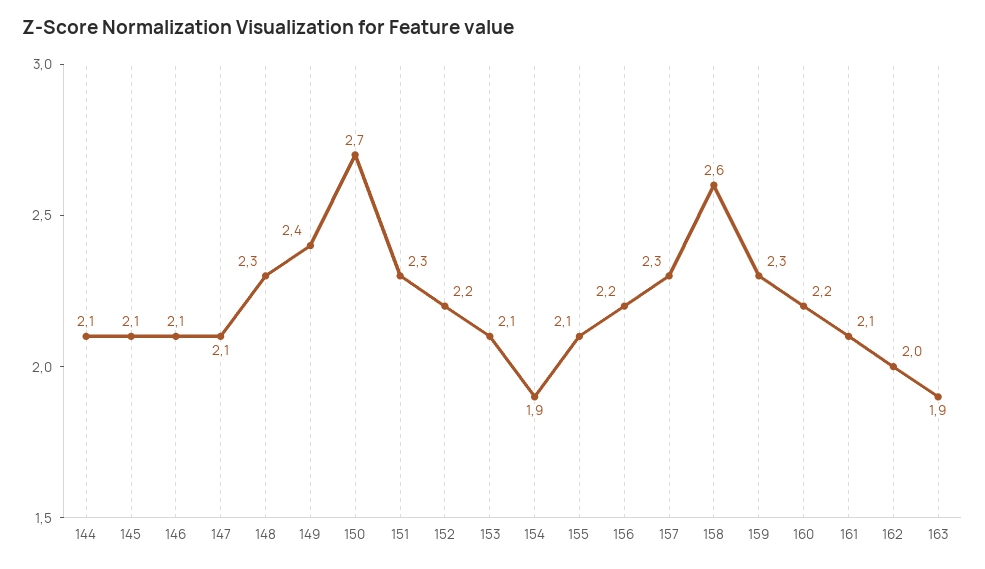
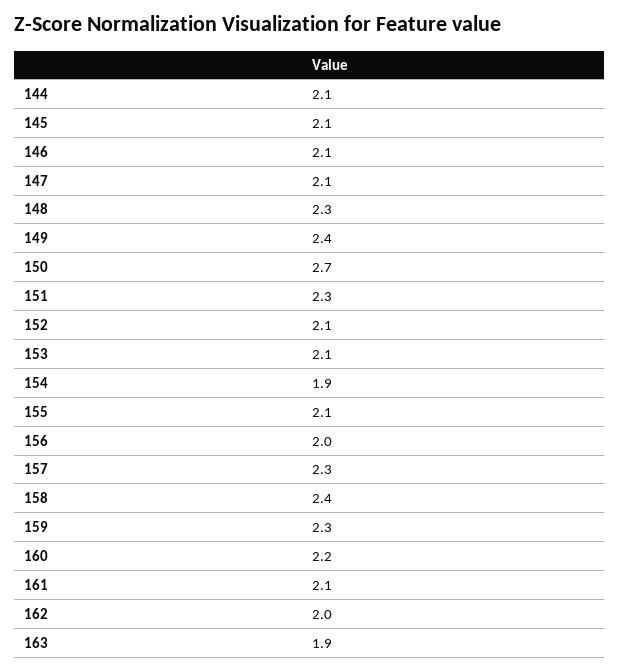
152: 2.2 -> 2.1
156: 2.2 -> 2
158: 2.6 -> 2.4

